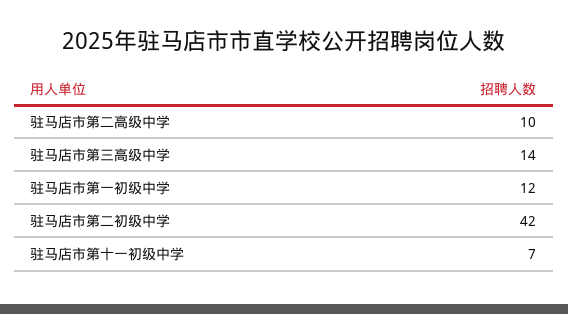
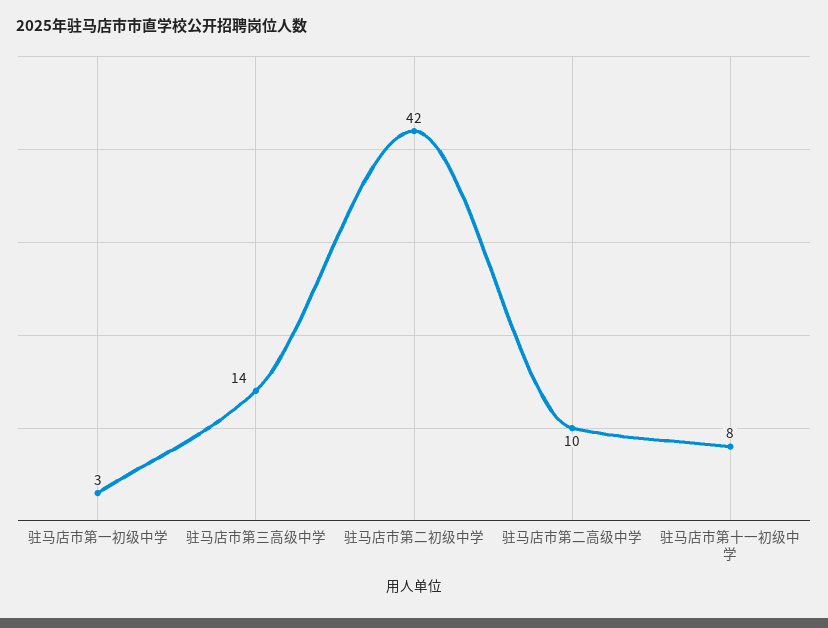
驻马店市第一初级中学: 12 -> 3
驻马店市第十一初级中学: 7 -> 8

